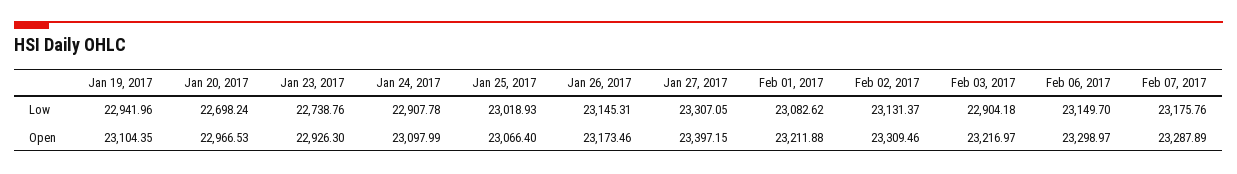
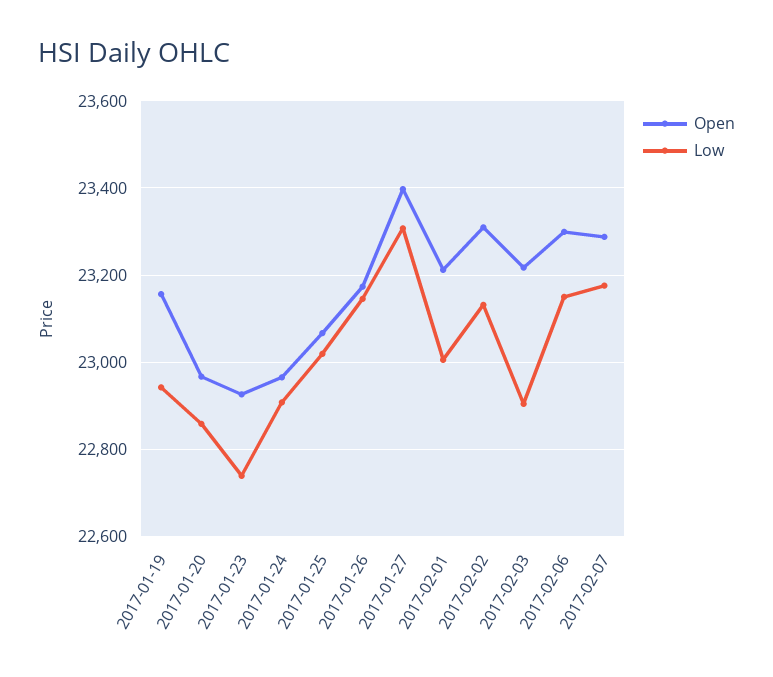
Low, Jan 20, 2017: 22698.24 -> 22860
Low, Feb 01, 2017: 23082.62 -> 23000
Open, Jan 19, 2017: 23104.35 -> 23160
Open, Jan 24, 2017: 23097.99 -> 22960

